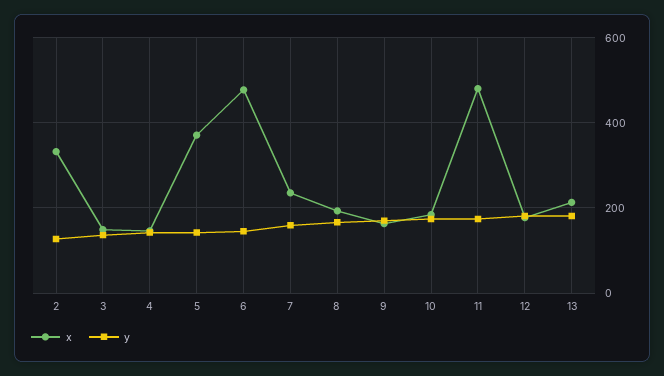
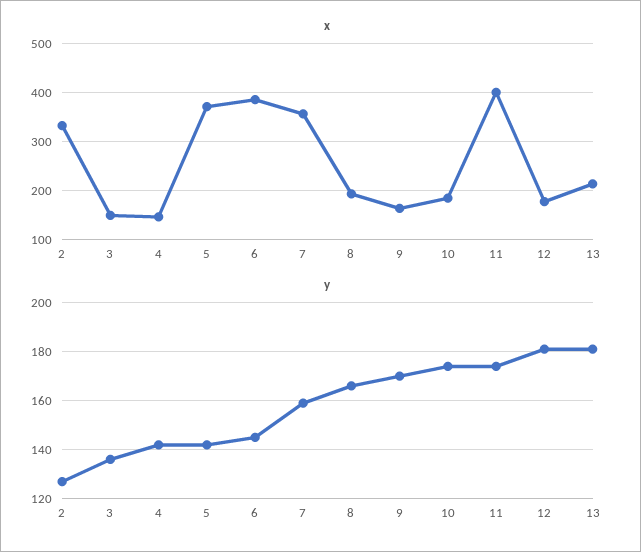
x, 6: 480 -> 380
x, 7: 240 -> 360
x, 11: 480 -> 400

